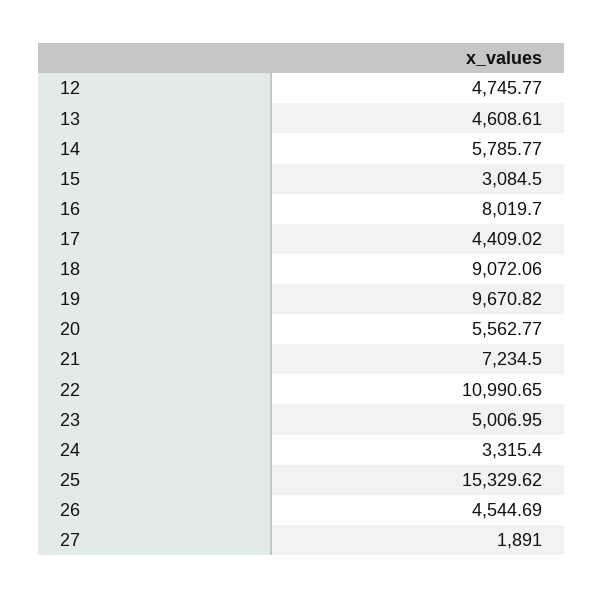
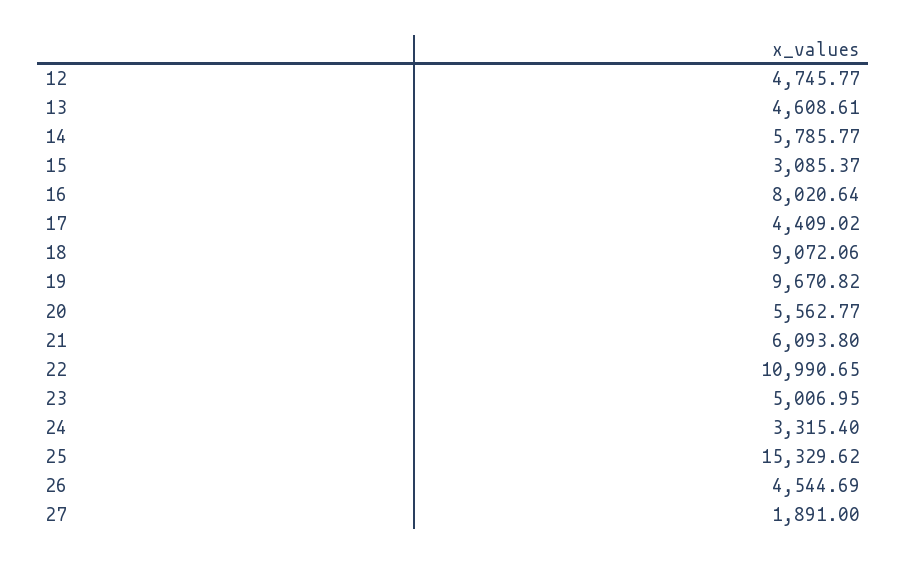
15: 3084.5 -> 3085.37
16: 8019.7 -> 8020.64
21: 7234.5 -> 6093.8

